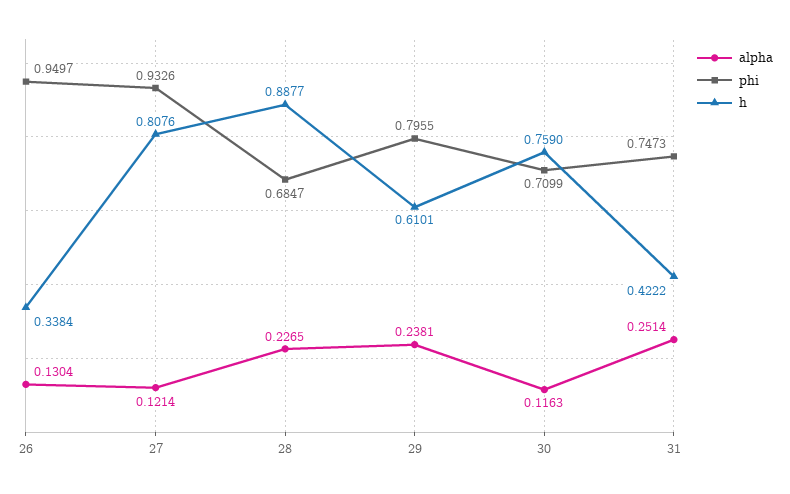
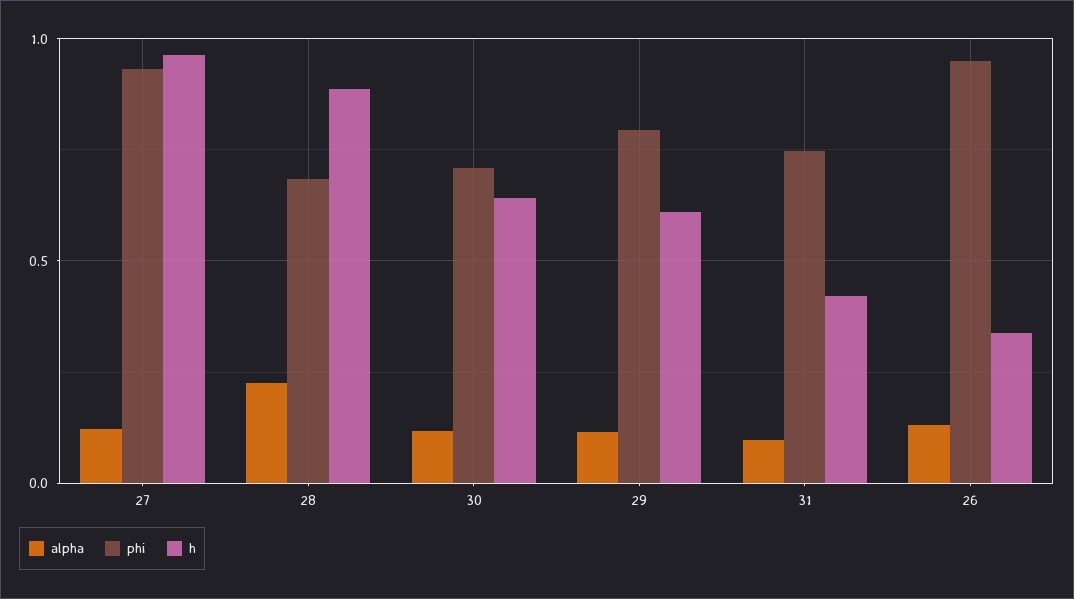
h, 27: 0.8076 -> 0.95
alpha, 29: 0.2381 -> 0.1
h, 30: 0.759 -> 0.65
alpha, 31: 0.2514 -> 0.1

